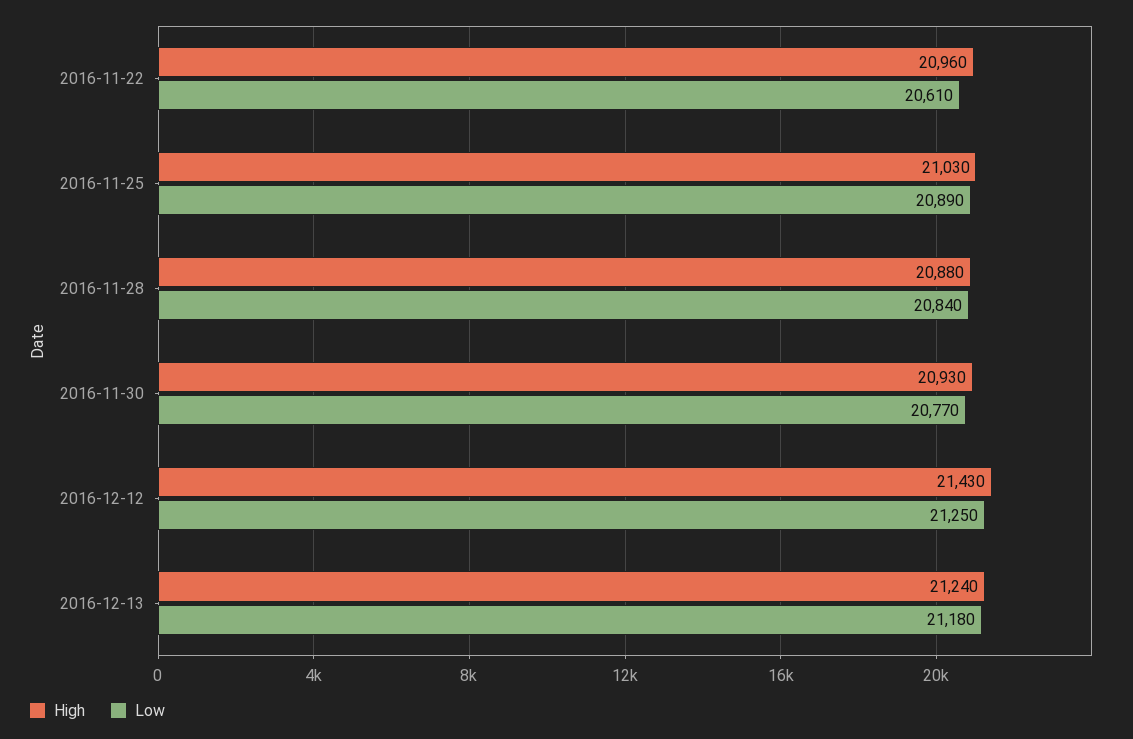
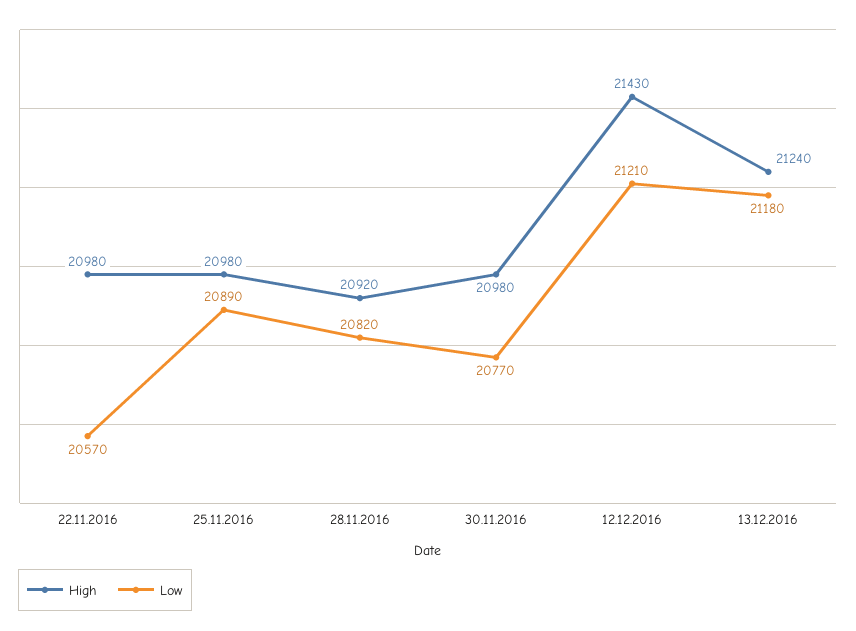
High, 2016-11-22: 20960 -> 20980
Low, 2016-11-22: 20610 -> 20570
High, 2016-11-25: 21030 -> 20980
High, 2016-11-28: 20880 -> 20920
Low, 2016-11-28: 20840 -> 20820
High, 2016-11-30: 20930 -> 20980
Low, 2016-12-12: 21250 -> 21210

